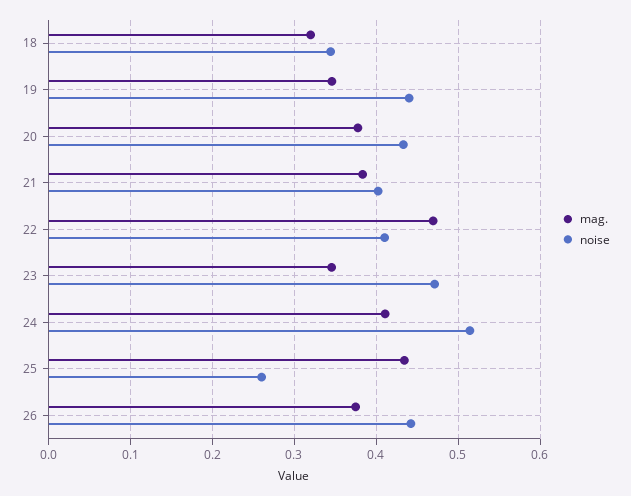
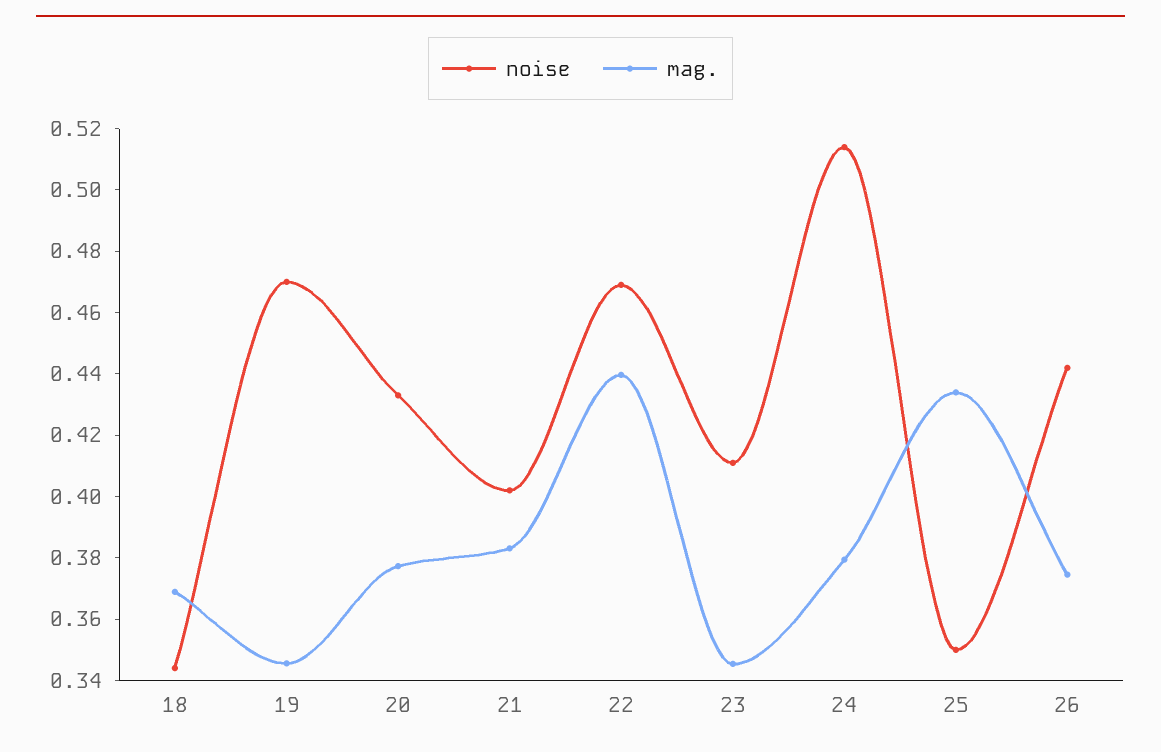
mag., 18: 0.32 -> 0.37
noise, 19: 0.44 -> 0.47
mag., 22: 0.47 -> 0.44
noise, 22: 0.41 -> 0.47
noise, 23: 0.47 -> 0.41
mag., 24: 0.41 -> 0.38
noise, 25: 0.26 -> 0.35

